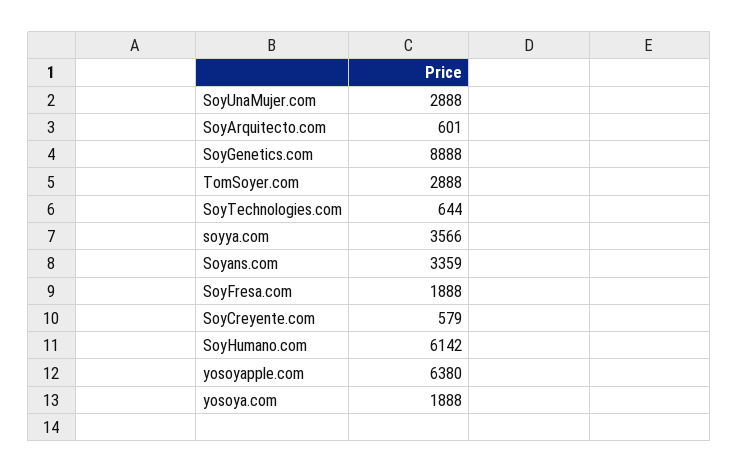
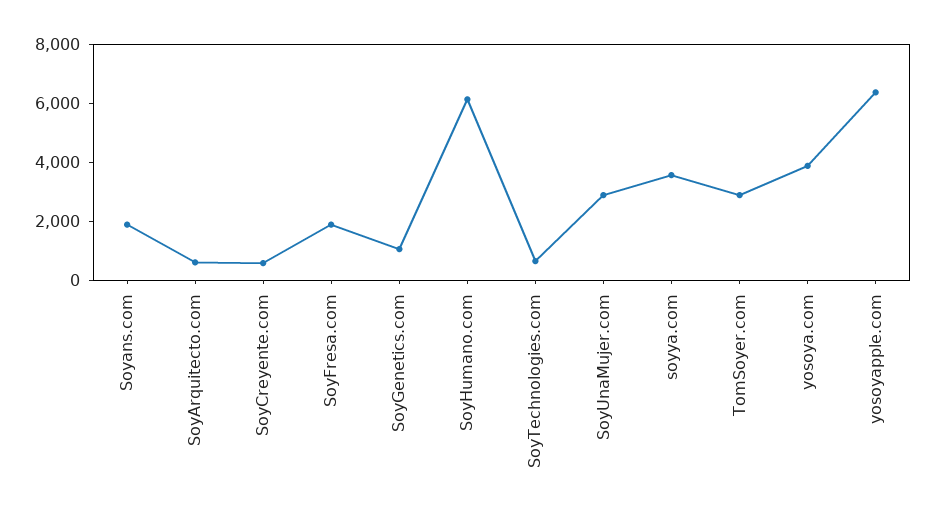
SoyGenetics.com: 8888 -> 1000
Soyans.com: 3359 -> 2000
yosoya.com: 1888 -> 4000

